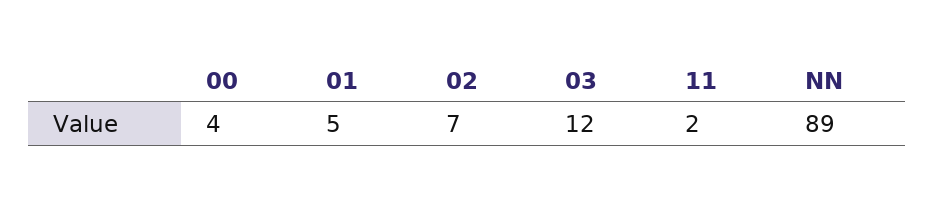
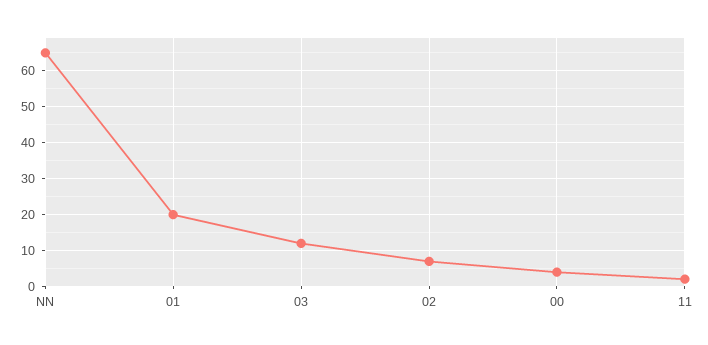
01: 5 -> 20
NN: 89 -> 65

